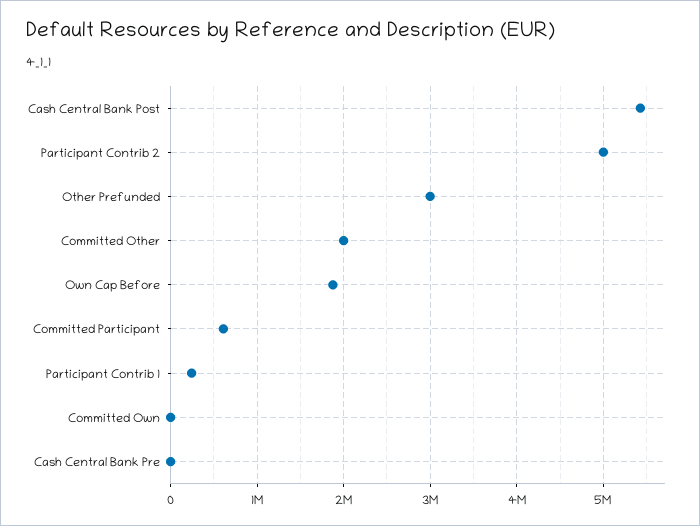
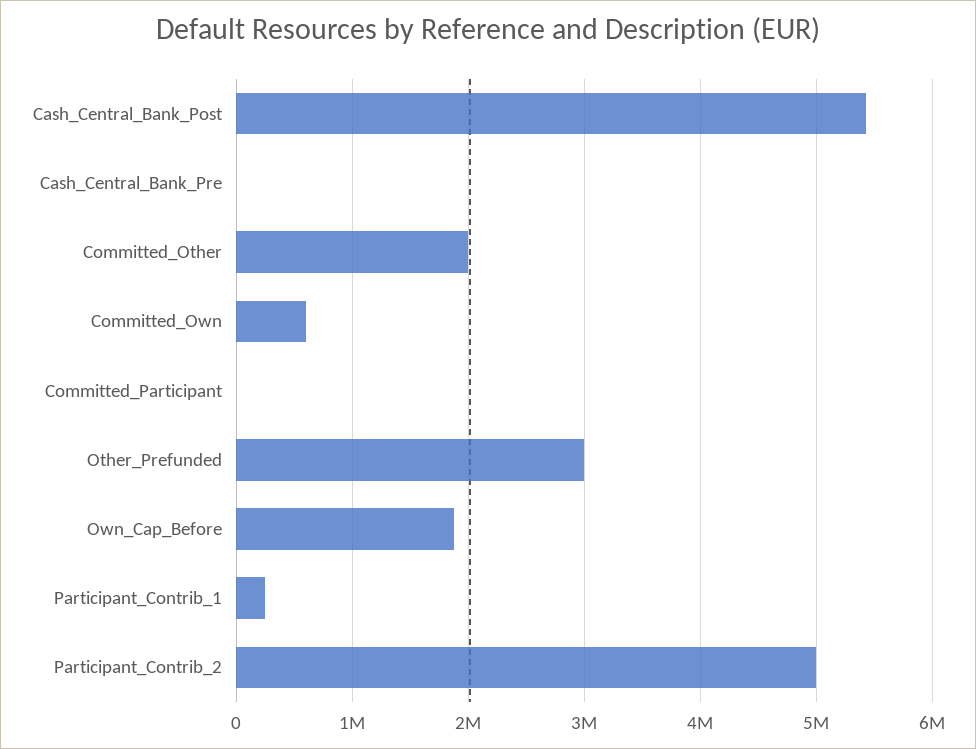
Committed Participant: 600000 -> 0
Committed Own: 0 -> 600000

